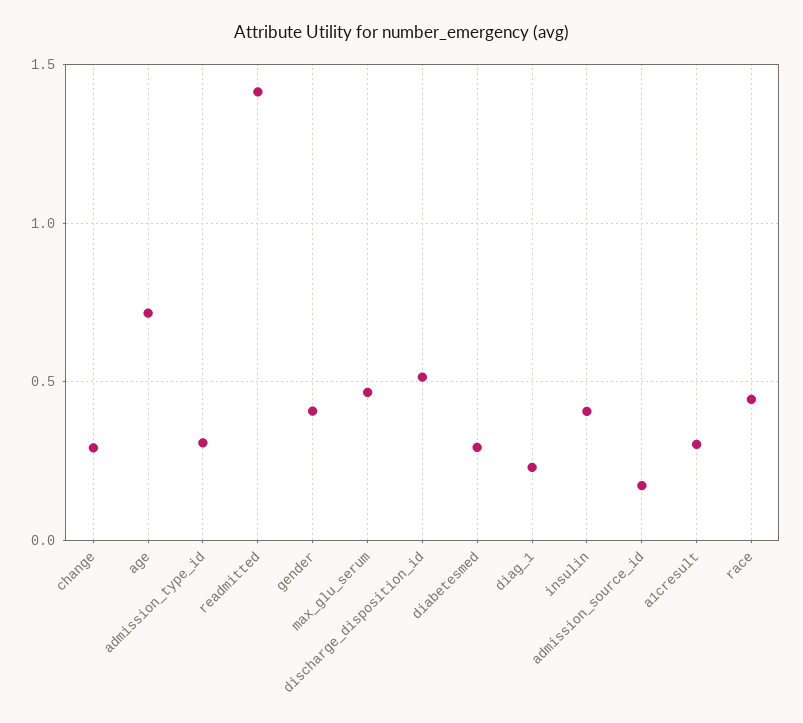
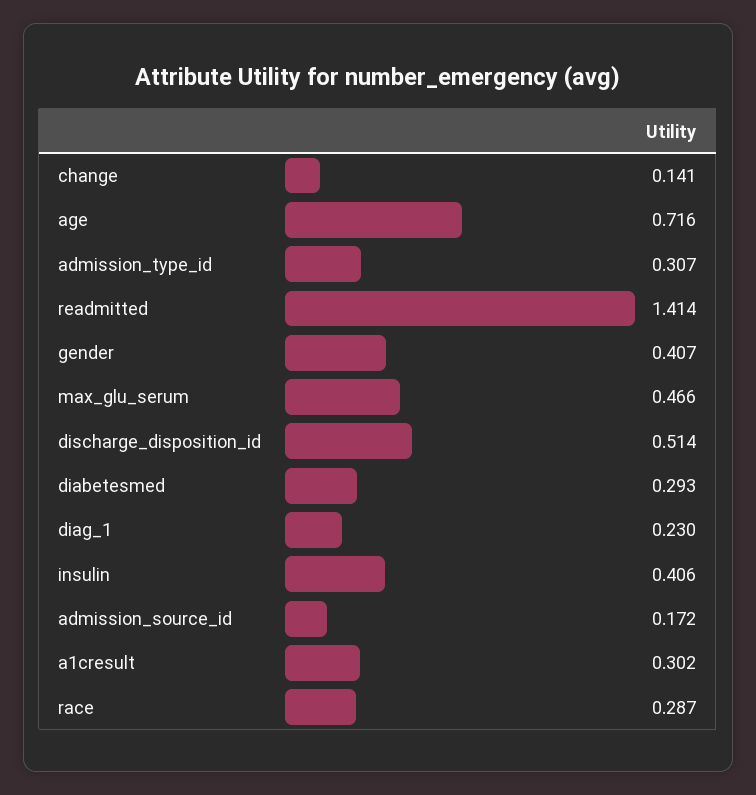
change: 0.3 -> 0.141
race: 0.45 -> 0.287

